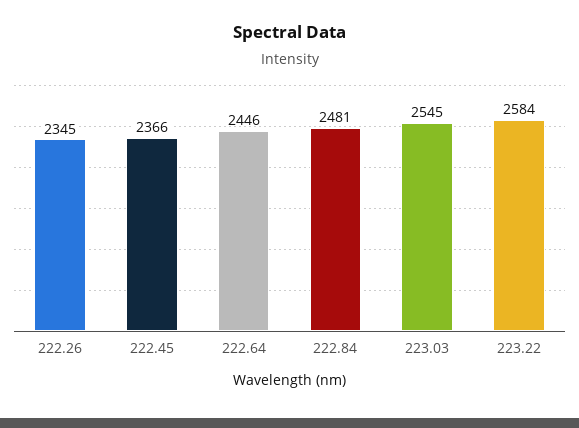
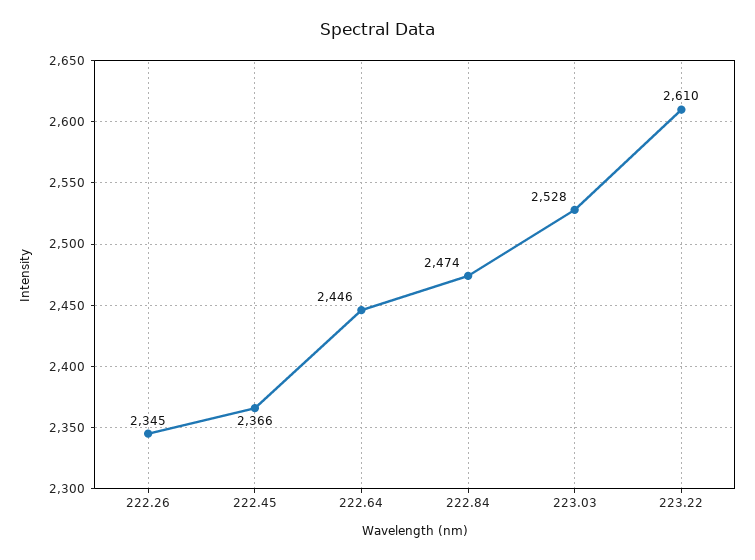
222.84: 2481 -> 2474
223.03: 2545 -> 2528
223.22: 2584 -> 2610

